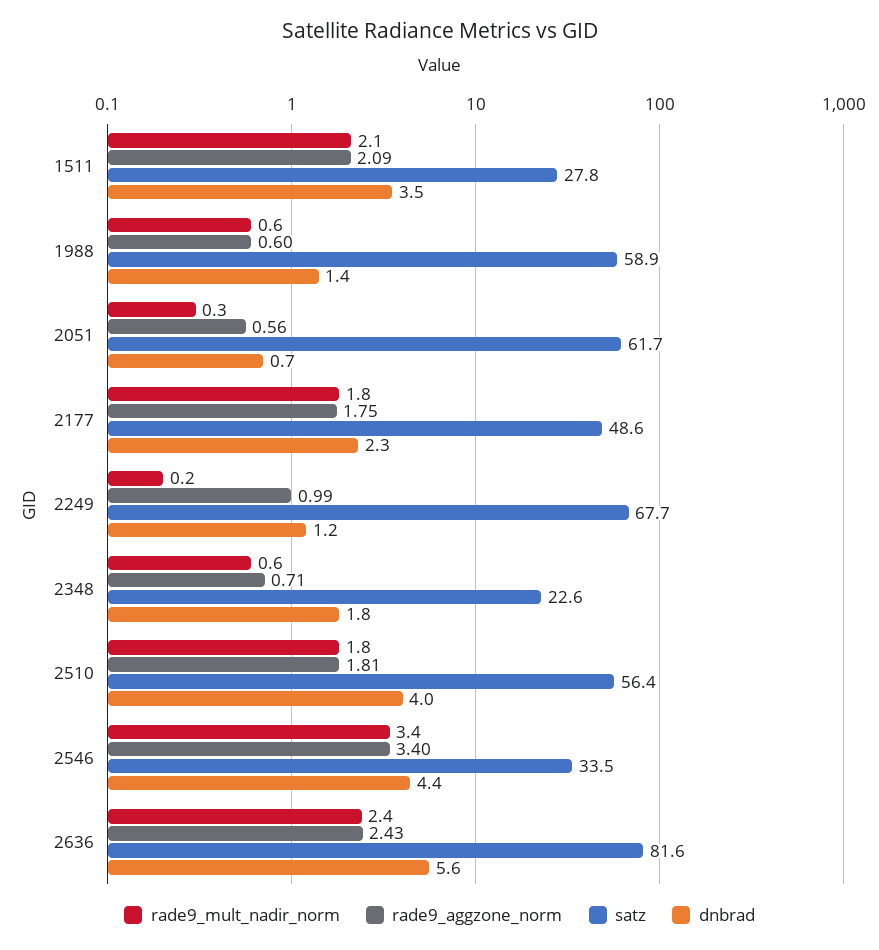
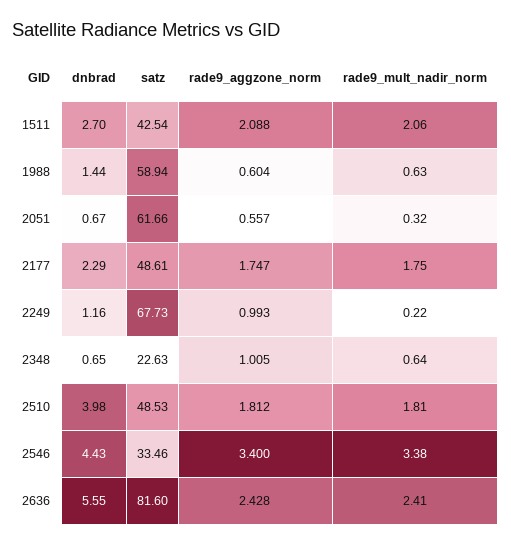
satz, 1511: 27.8 -> 42.54
dnbrad, 1511: 3.5 -> 2.7
rade9_aggzone_norm, 2348: 0.71 -> 1.005
dnbrad, 2348: 1.8 -> 0.65
satz, 2510: 56.4 -> 48.53

